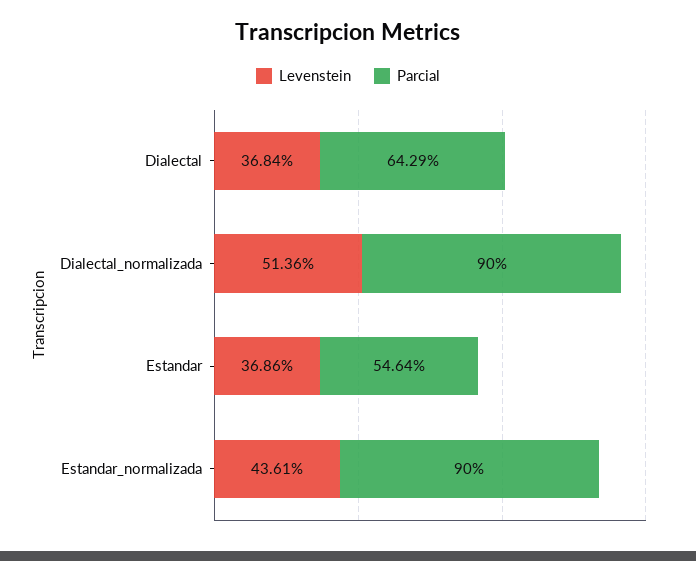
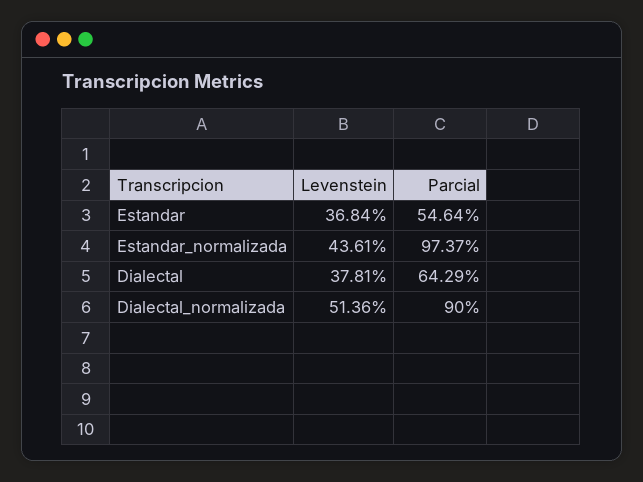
Levenstein, Dialectal: 36.84 -> 37.81
Levenstein, Estandar: 36.86 -> 36.84
Parcial, Estandar_normalizada: 90 -> 97.37

